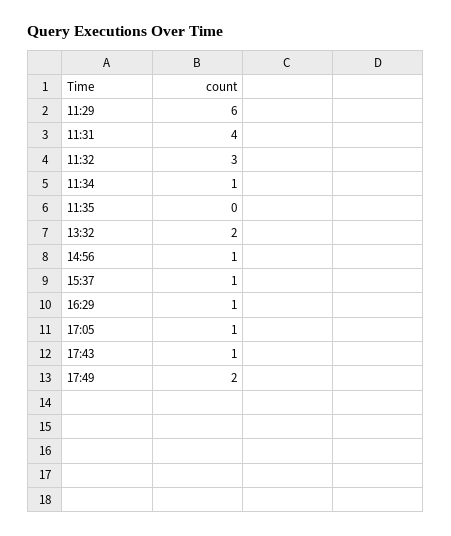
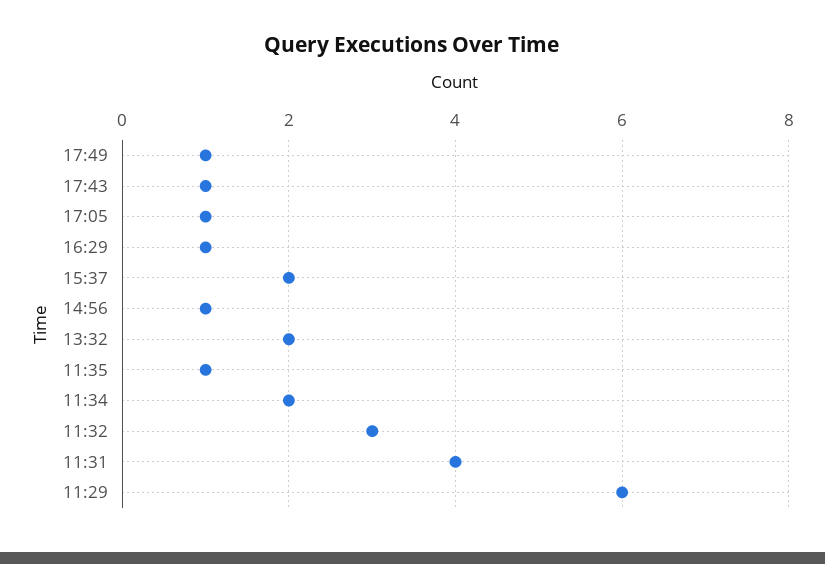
11:34: 1 -> 2
11:35: 0 -> 1
15:37: 1 -> 2
17:49: 2 -> 1

